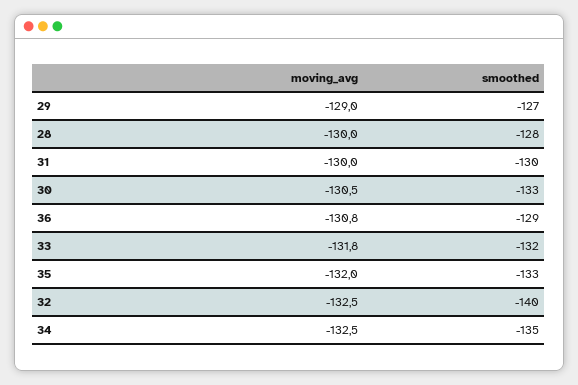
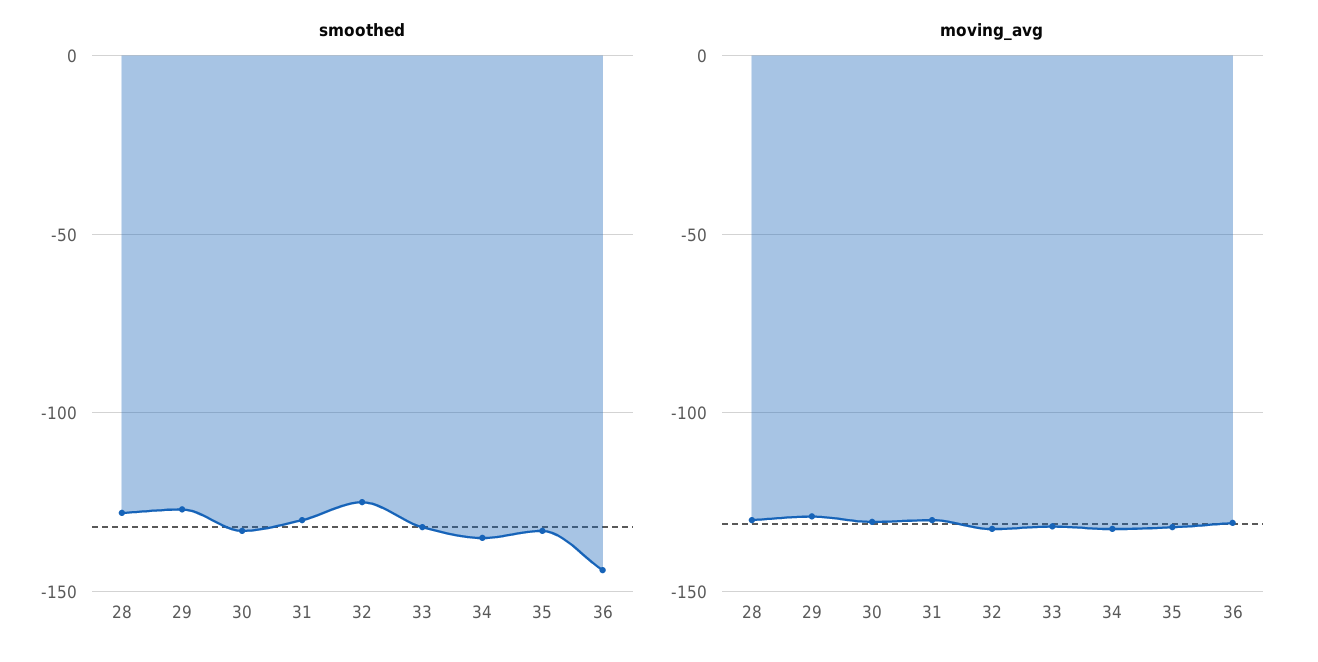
smoothed, 36: -129 -> -145
smoothed, 32: -140 -> -125

